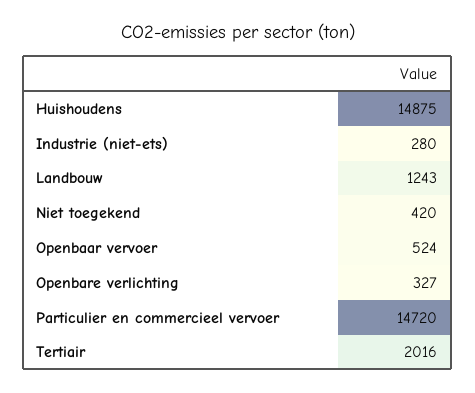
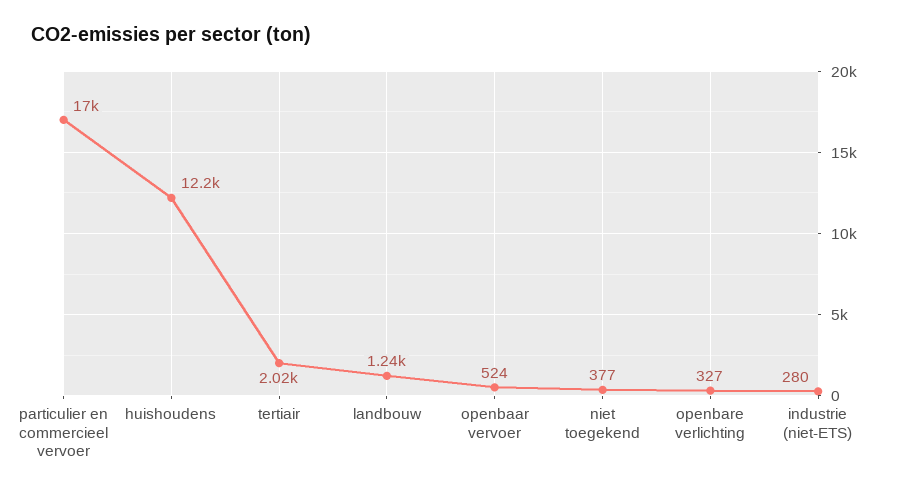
Huishoudens: 14875 -> 12200
Niet toegekend: 420 -> 377
Particulier en commercieel vervoer: 14720 -> 17000

